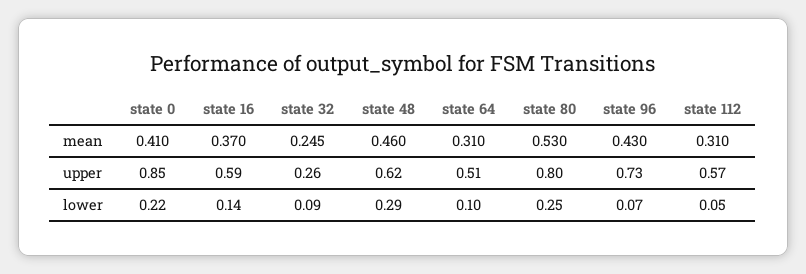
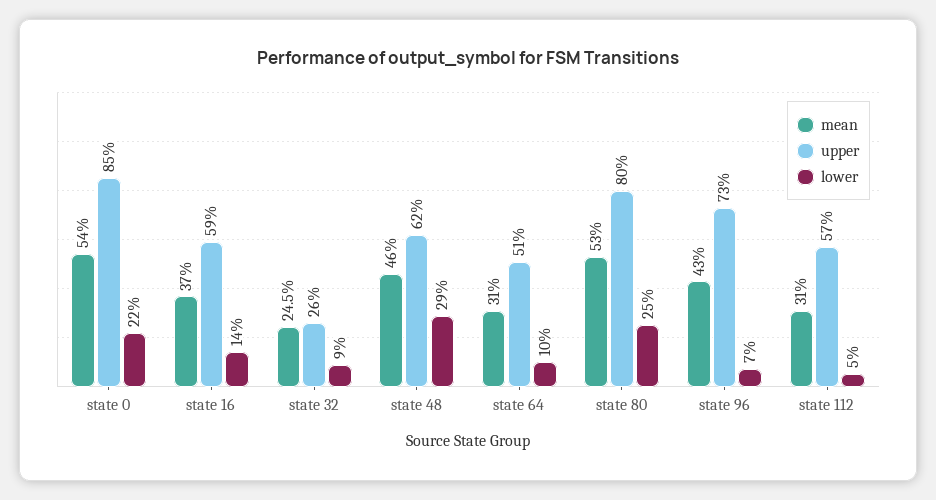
mean, state 0: 0.41 -> 0.54

